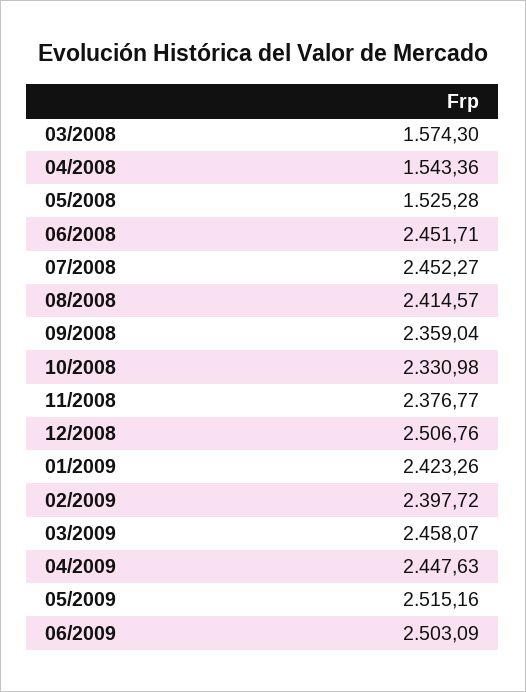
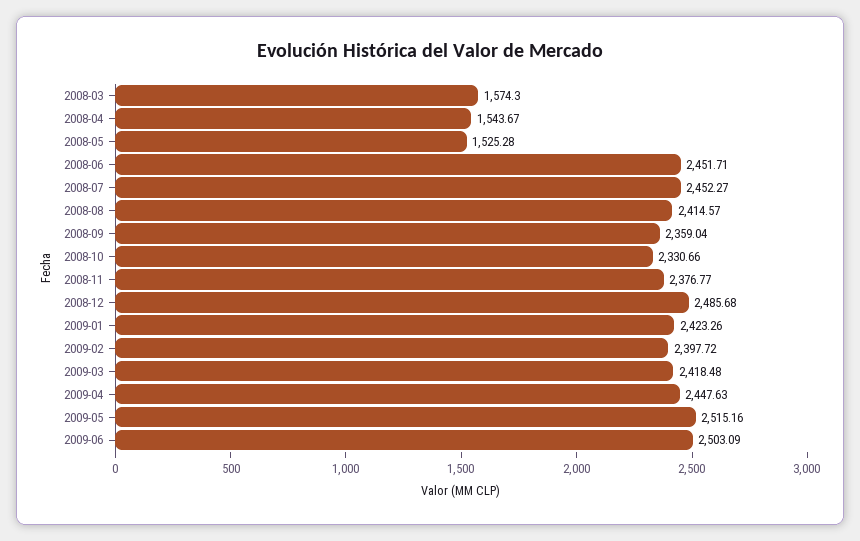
04/2008: 1543.36 -> 1543.67
10/2008: 2330.98 -> 2330.66
12/2008: 2506.76 -> 2485.68
03/2009: 2458.07 -> 2418.48

